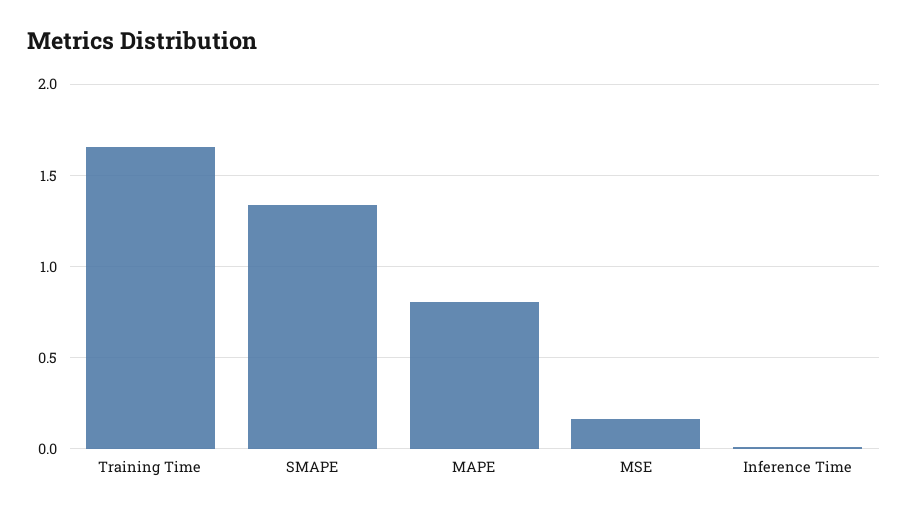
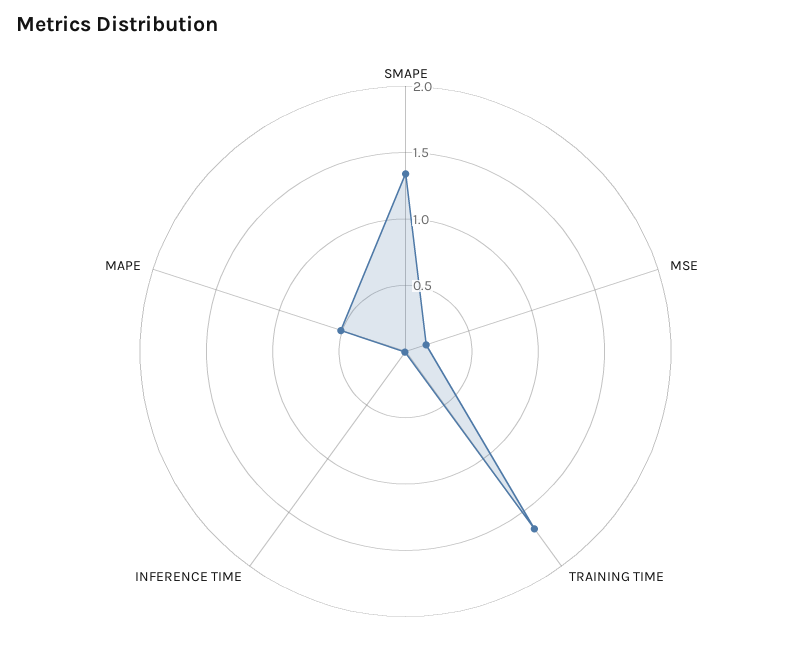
MAPE: 0.8 -> 0.5

